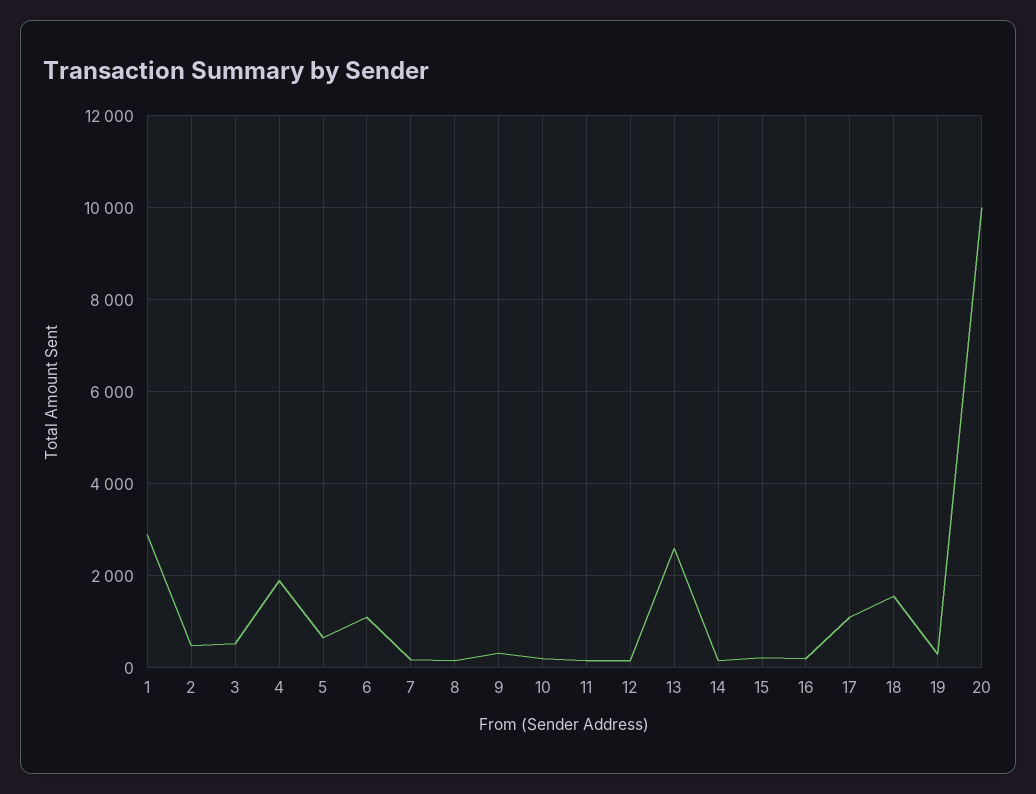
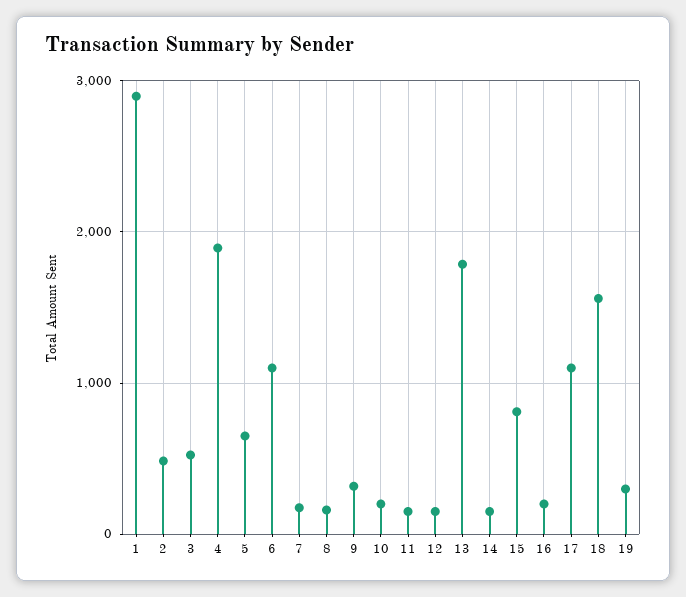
13: 2600 -> 1800
15: 200 -> 800
20: 10000 -> none

